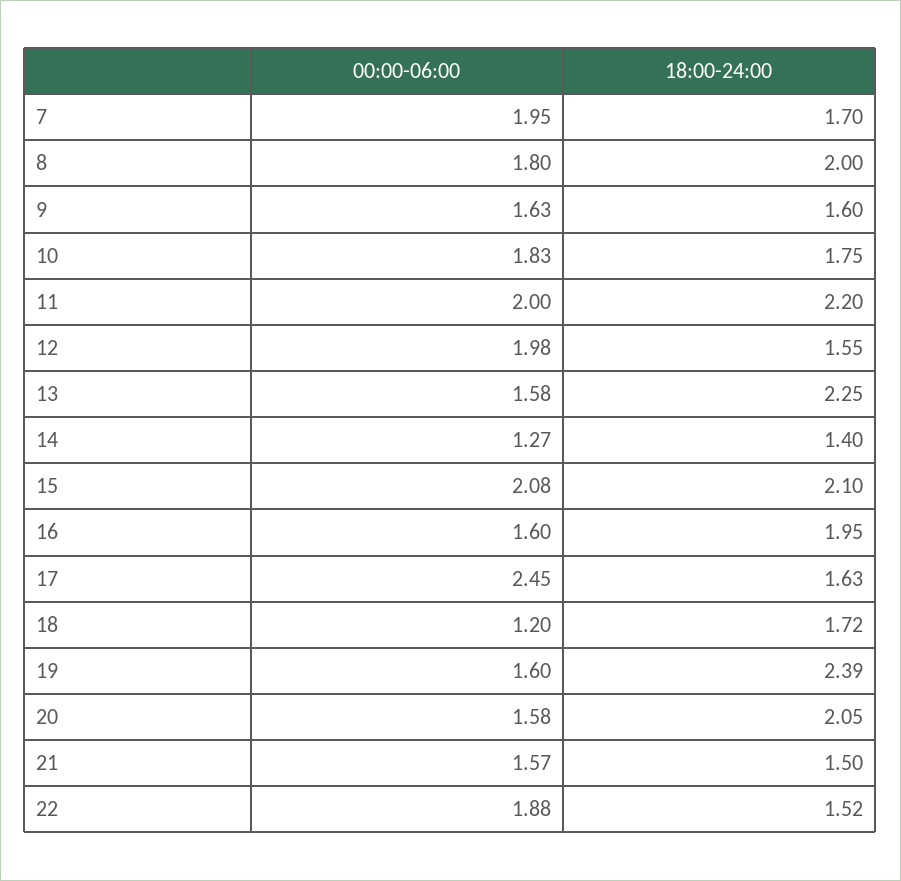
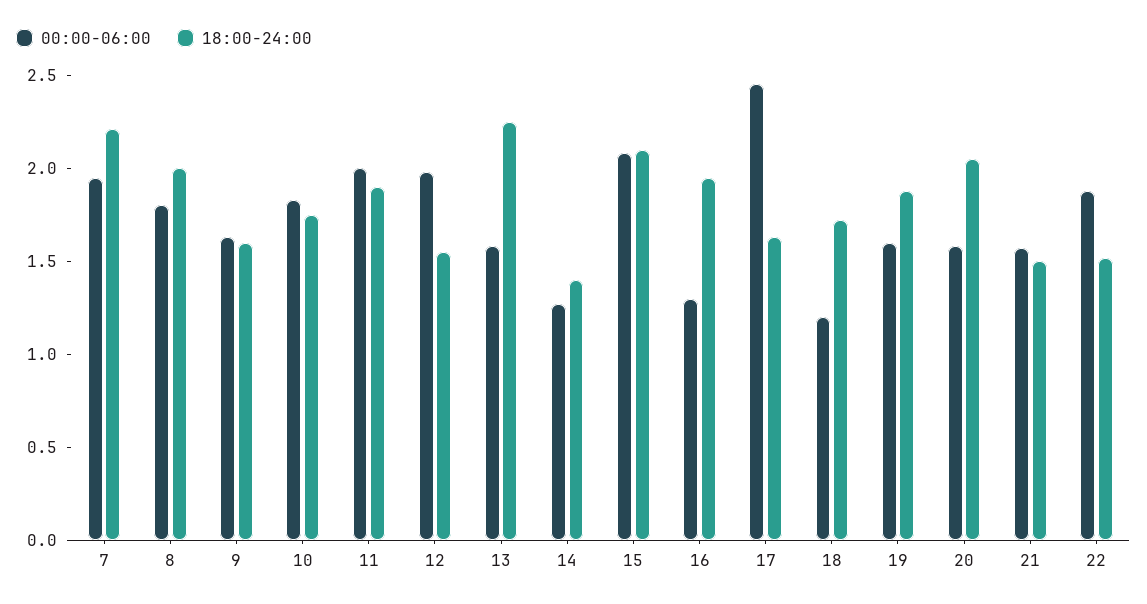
18:00-24:00, 7: 1.7 -> 2.2
18:00-24:00, 11: 2.2 -> 1.9
00:00-06:00, 16: 1.6 -> 1.3
18:00-24:00, 19: 2.39 -> 1.9

